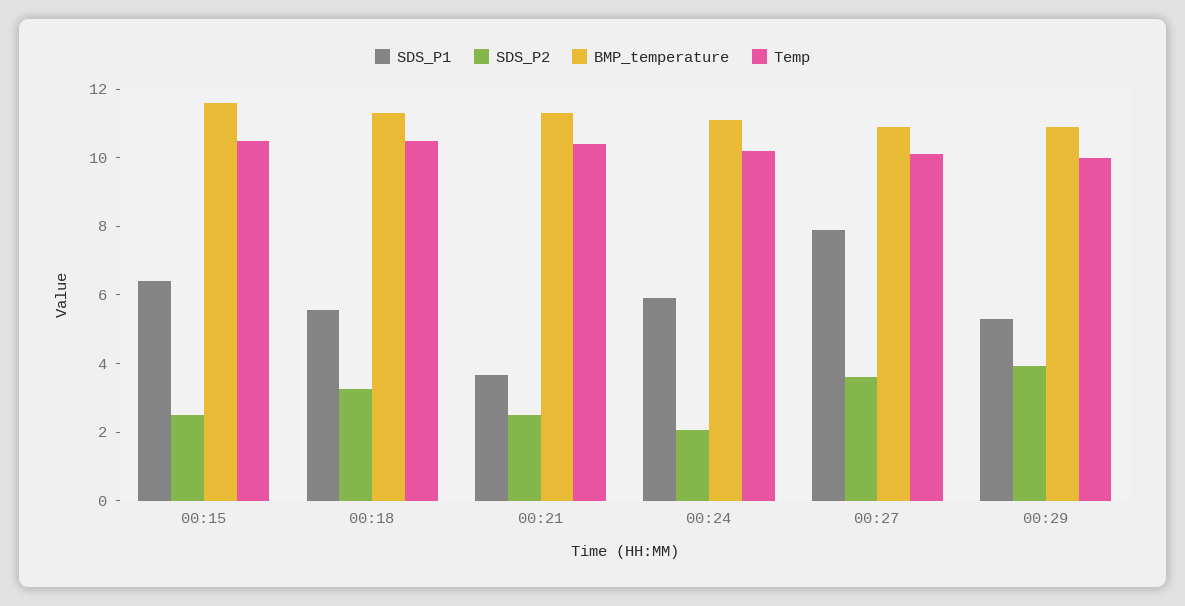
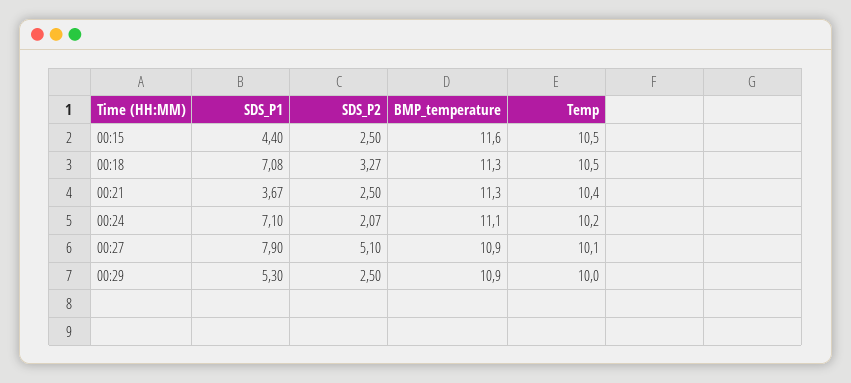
SDS_P1, 00:15: 6.5 -> 4.4
SDS_P1, 00:18: 5.5 -> 7.08
SDS_P1, 00:24: 6 -> 7.1
SDS_P2, 00:27: 3.5 -> 5.1
SDS_P2, 00:29: 4 -> 2.5

